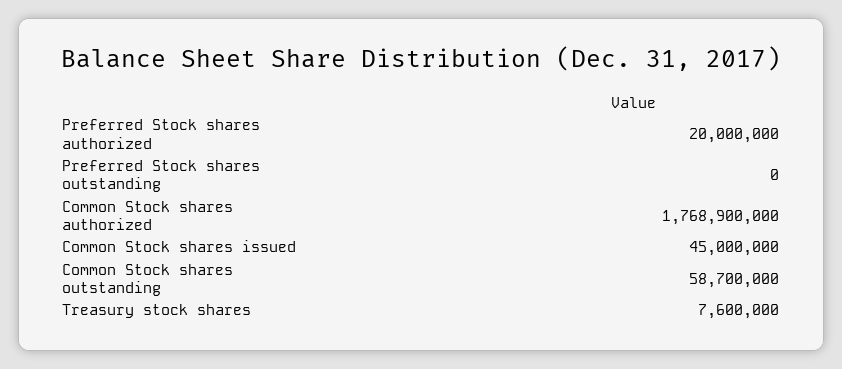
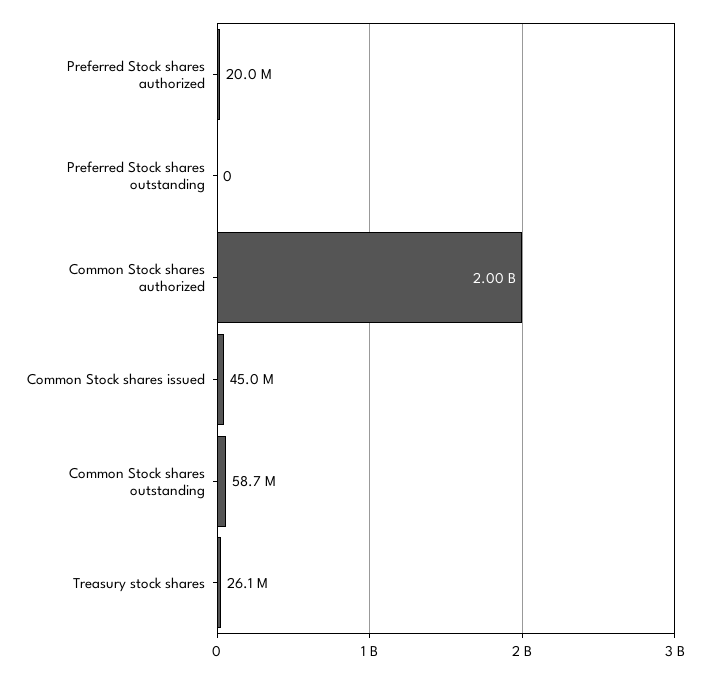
Common Stock shares authorized: 1768900000 -> 2000000000
Treasury stock shares: 7600000 -> 26100000

